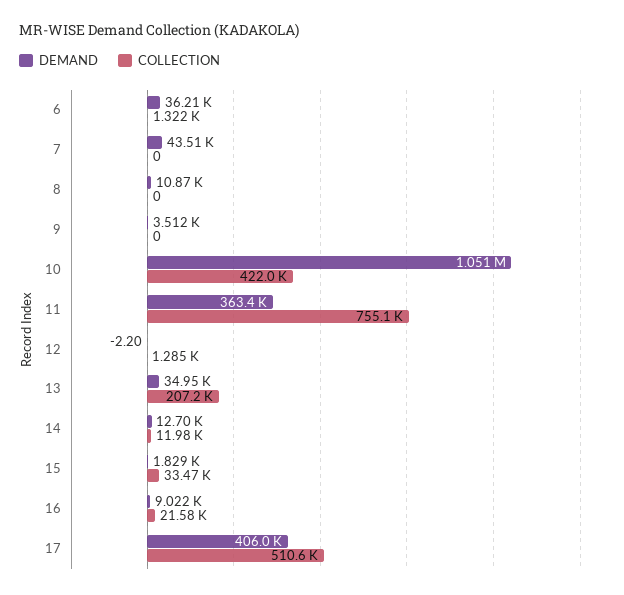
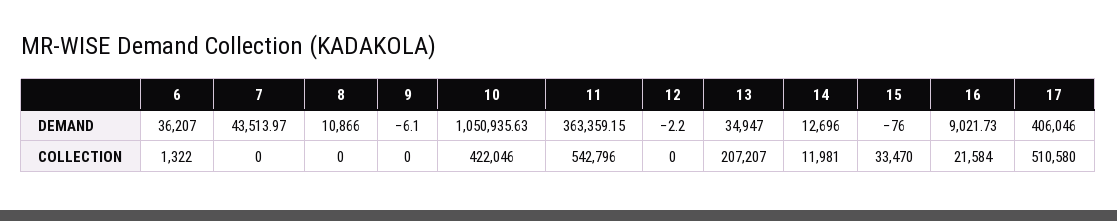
DEMAND, 9: 3512 -> -6.1
COLLECTION, 11: 755100 -> 542796
COLLECTION, 12: 1285 -> 0
DEMAND, 15: 1829 -> -76

